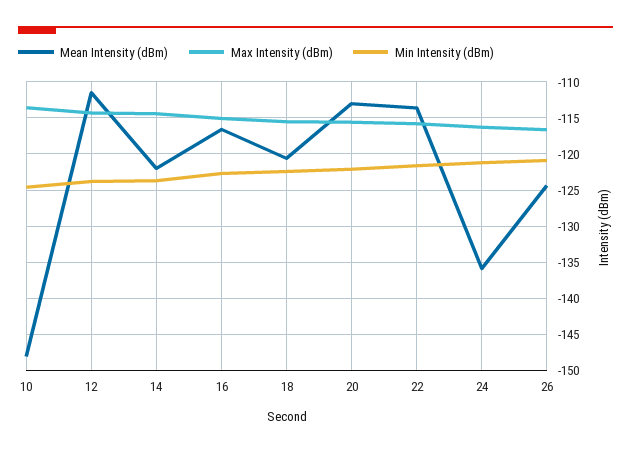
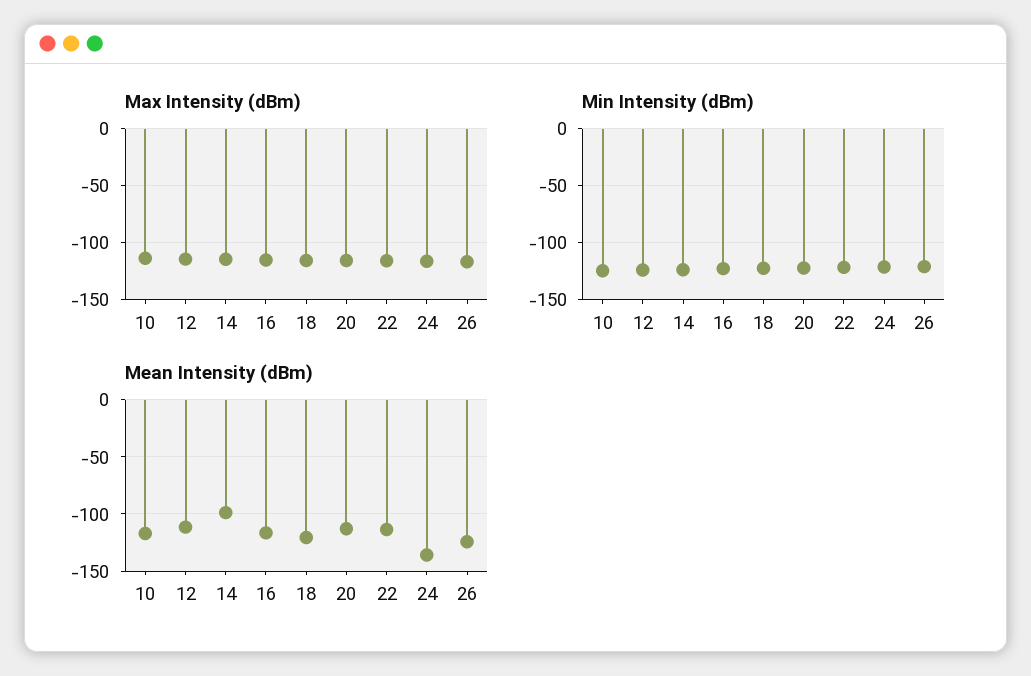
Mean Intensity (dBm), 10: -148 -> -120
Mean Intensity (dBm), 14: -122 -> -100

